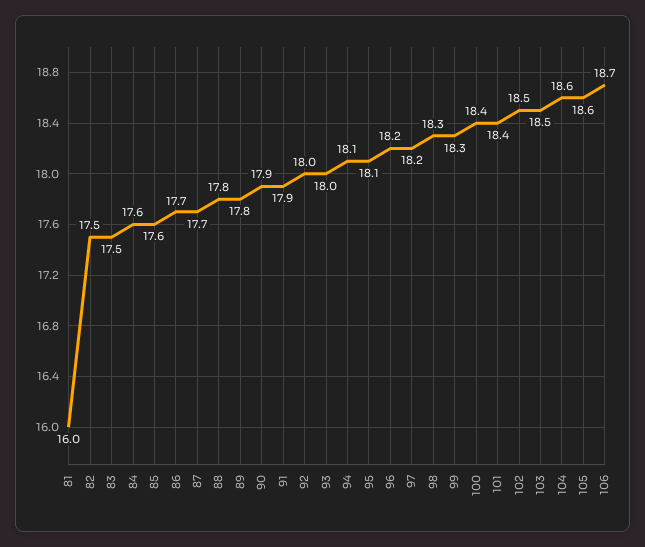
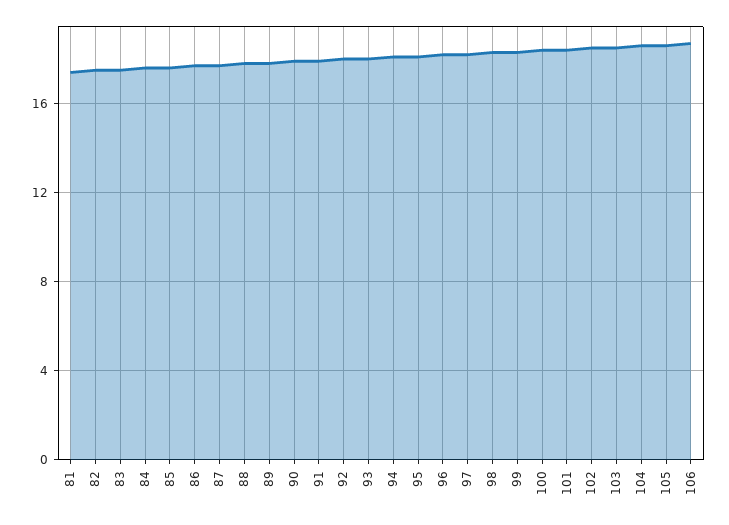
81: 16 -> 17.5

